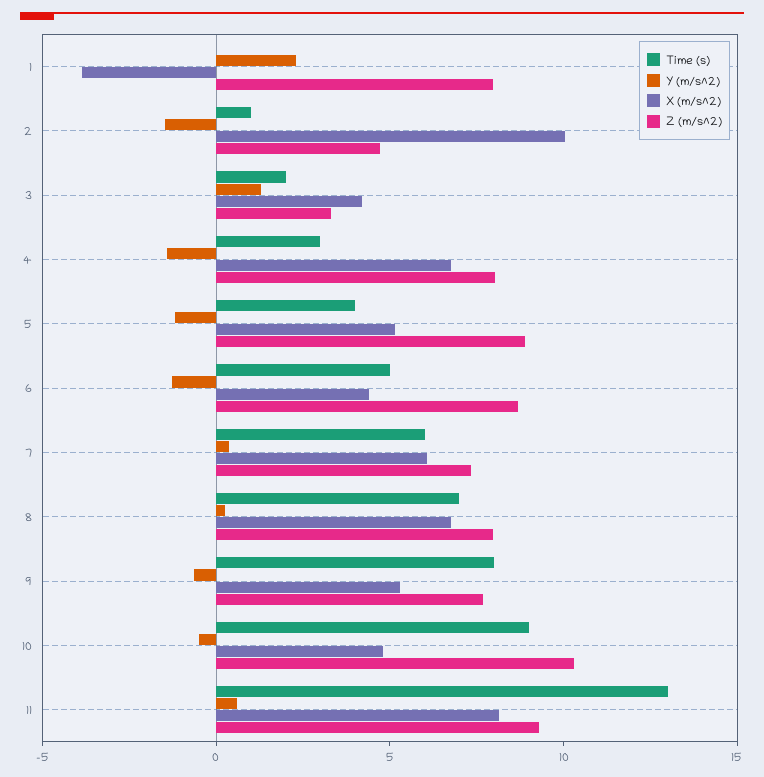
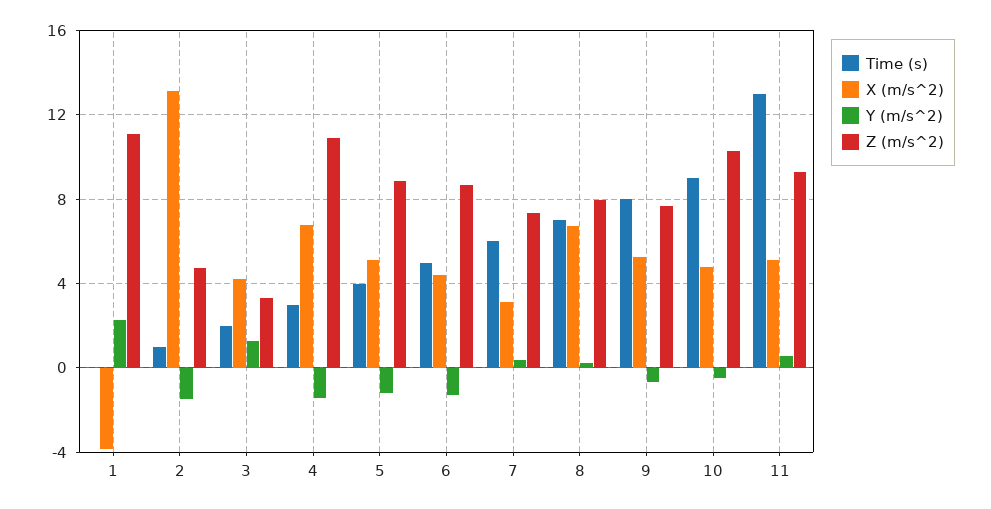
Z (m/s^2), 1: 8 -> 11
X (m/s^2), 2: 10 -> 13
Z (m/s^2), 4: 8 -> 11
X (m/s^2), 7: 6 -> 3
X (m/s^2), 11: 8 -> 5

